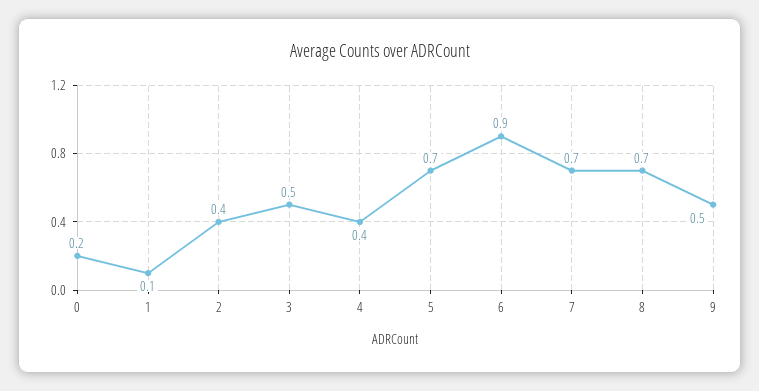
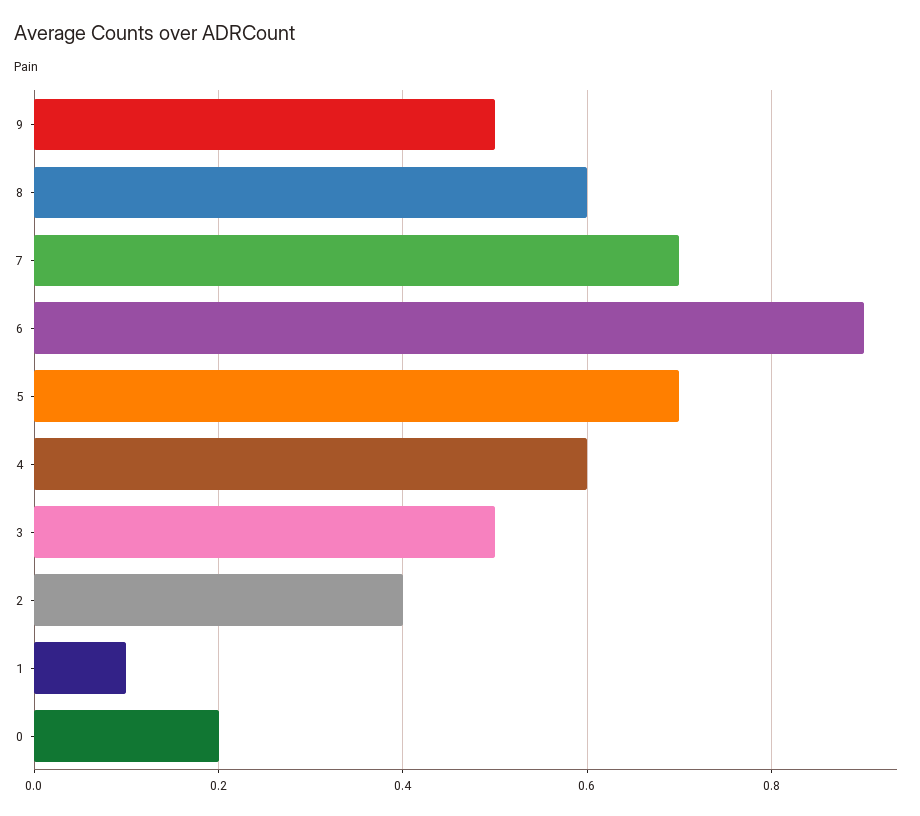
4: 0.4 -> 0.6
8: 0.7 -> 0.6

